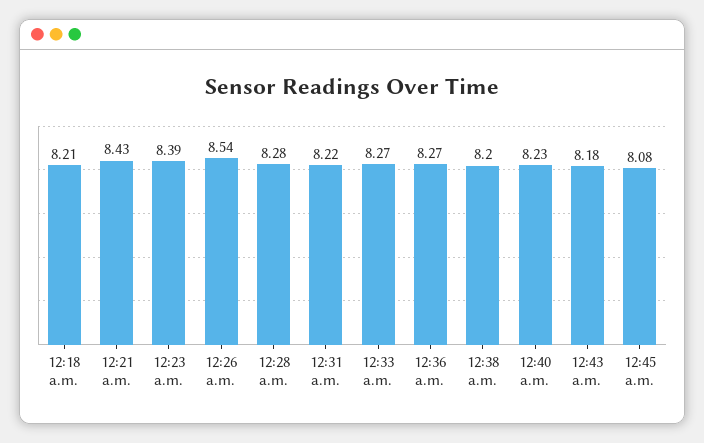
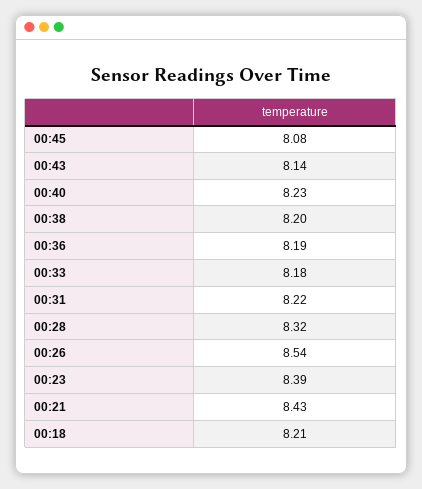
12:28 a.m.: 8.28 -> 8.32
12:33 a.m.: 8.27 -> 8.18
12:36 a.m.: 8.27 -> 8.19
12:43 a.m.: 8.18 -> 8.14

